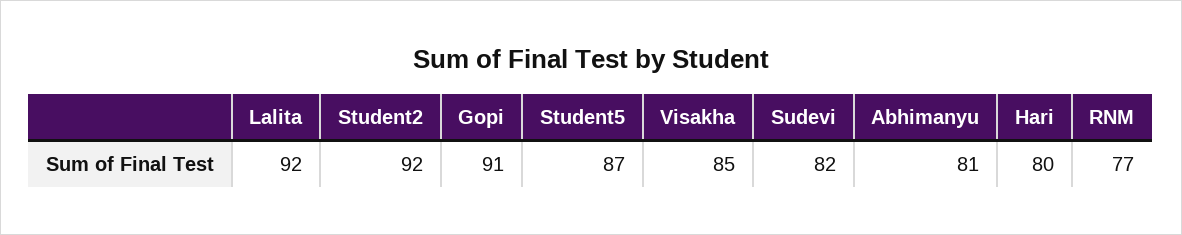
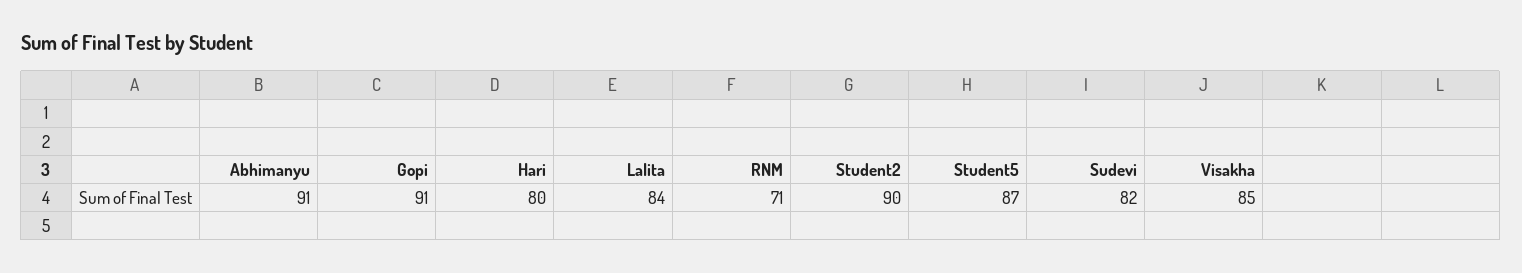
Lalita: 92 -> 84
Student2: 92 -> 90
Abhimanyu: 81 -> 91
RNM: 77 -> 71

